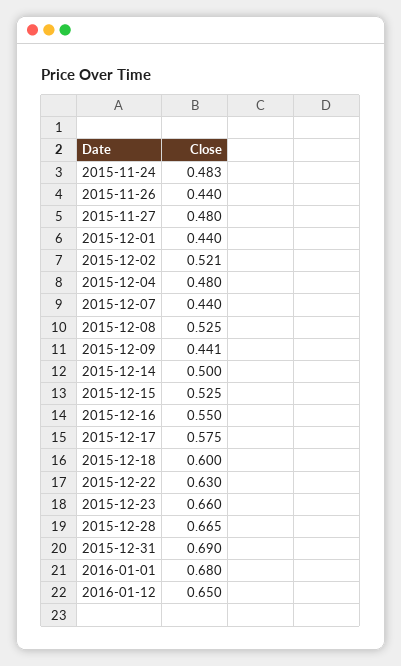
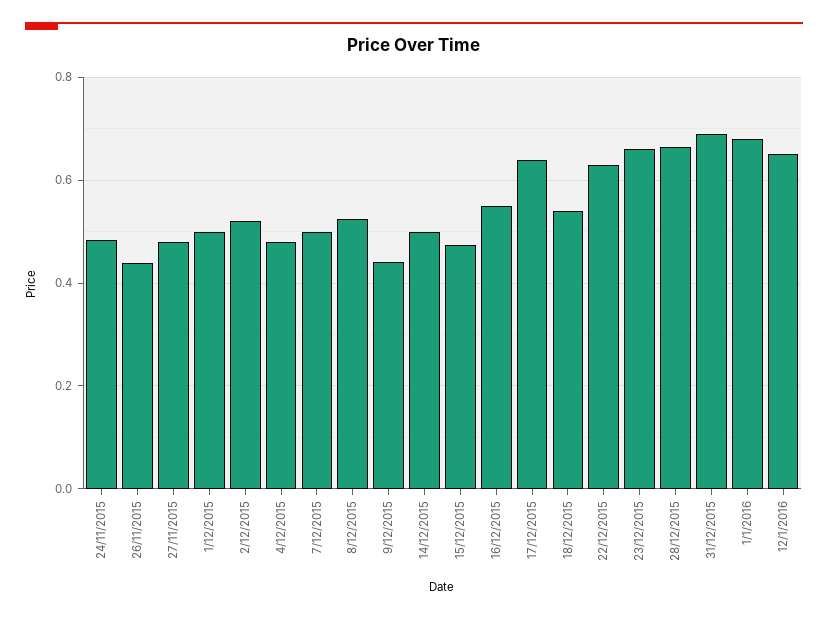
2015-12-01: 0.44 -> 0.5
2015-12-07: 0.44 -> 0.5
2015-12-15: 0.525 -> 0.48
2015-12-17: 0.575 -> 0.64
2015-12-18: 0.6 -> 0.54

